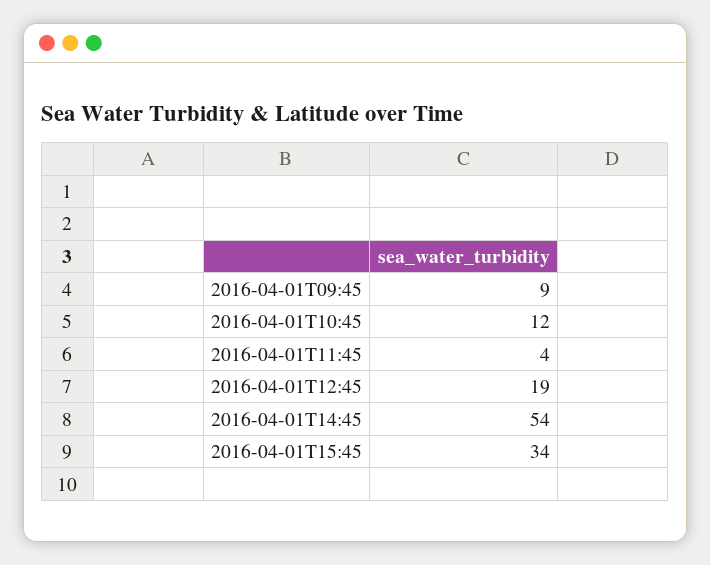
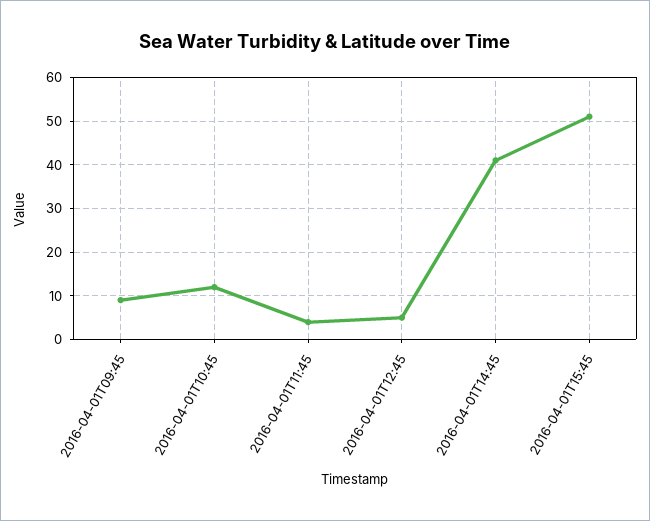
2016-04-01T12:45: 19 -> 5
2016-04-01T14:45: 54 -> 40
2016-04-01T15:45: 34 -> 50

